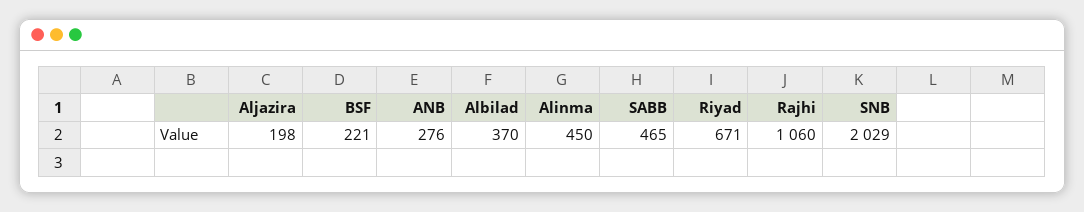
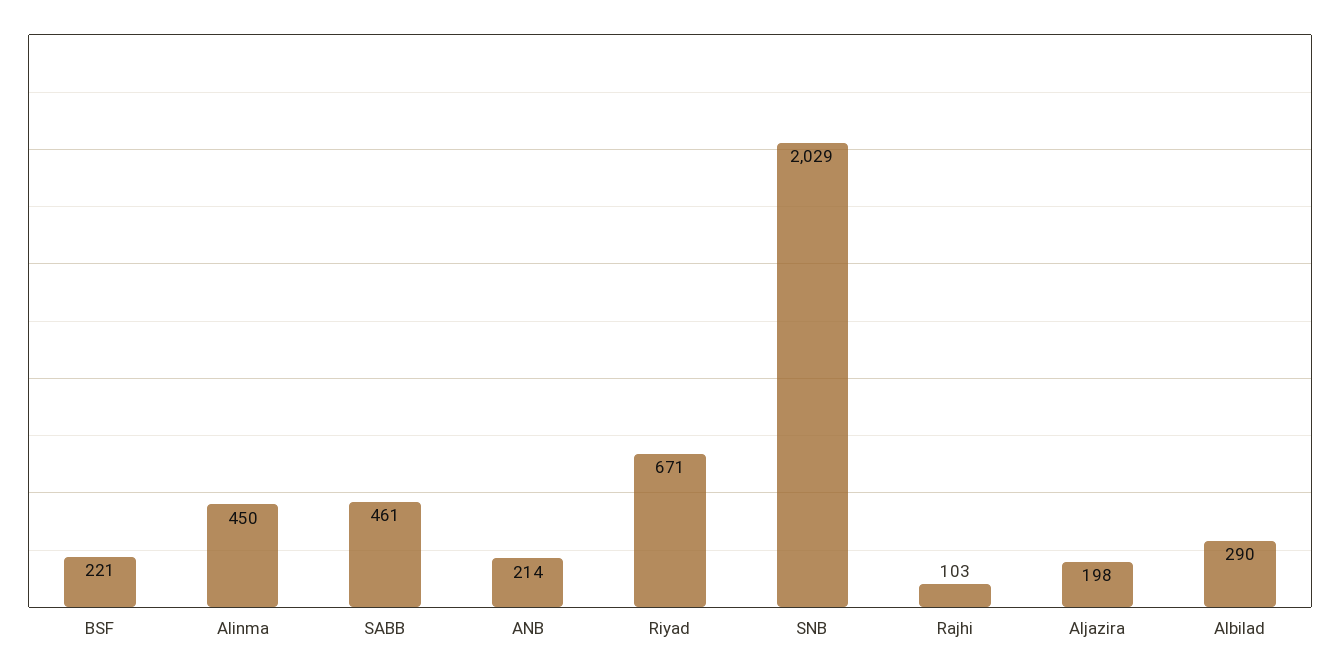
ANB: 276 -> 214
Albilad: 370 -> 290
SABB: 465 -> 461
Rajhi: 1060 -> 103

